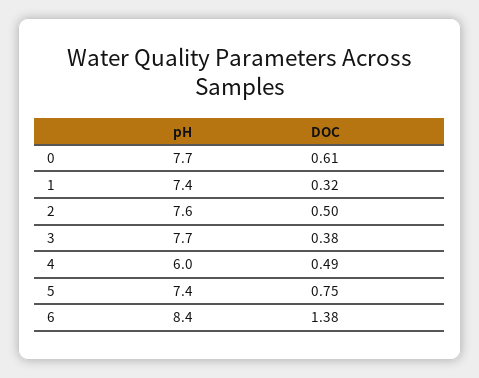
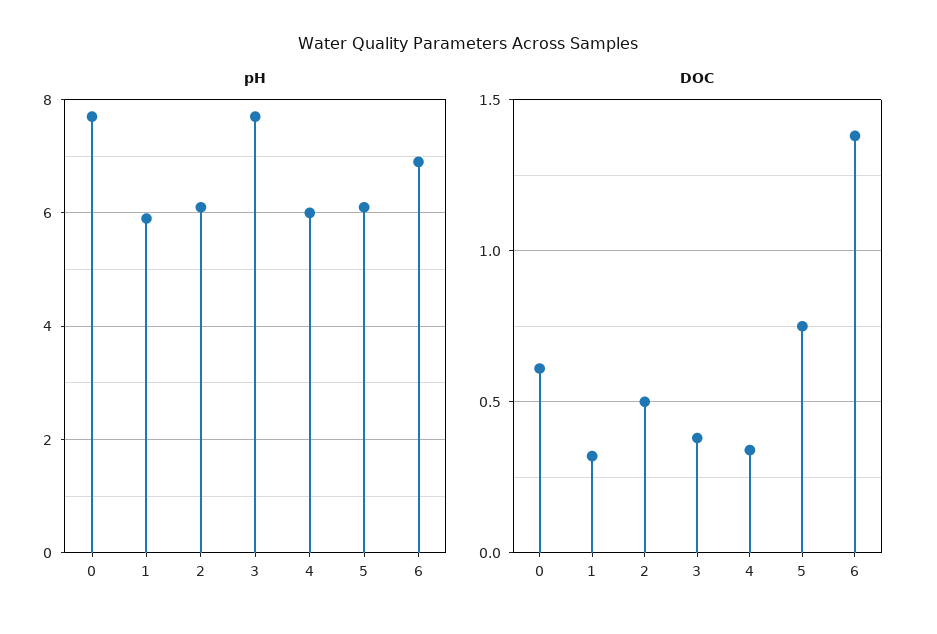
pH, 1: 7.4 -> 6
pH, 2: 7.6 -> 6
DOC, 4: 0.49 -> 0.35
pH, 5: 7.4 -> 6
pH, 6: 8.4 -> 7

